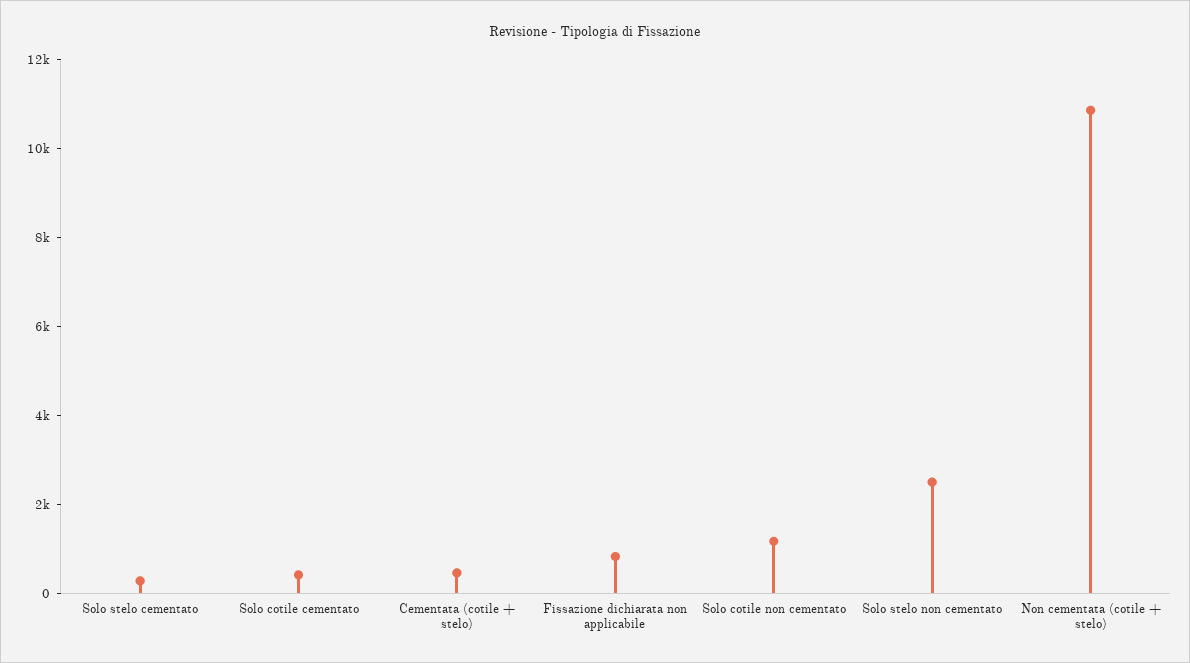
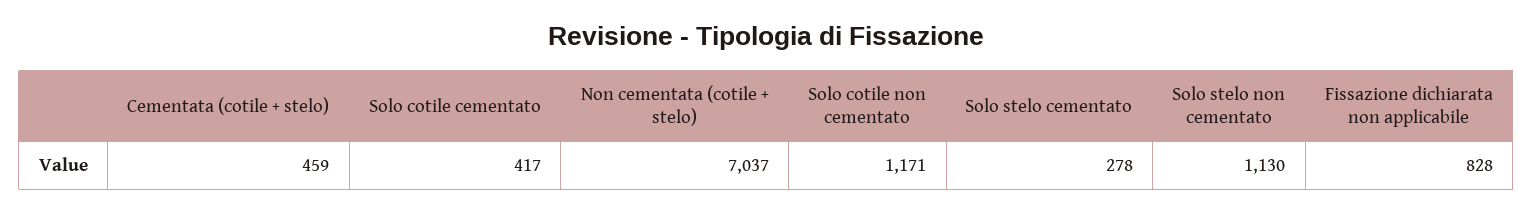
Solo stelo non cementato: 2500 -> 1130
Non cementata (cotile + stelo): 11000 -> 7037

